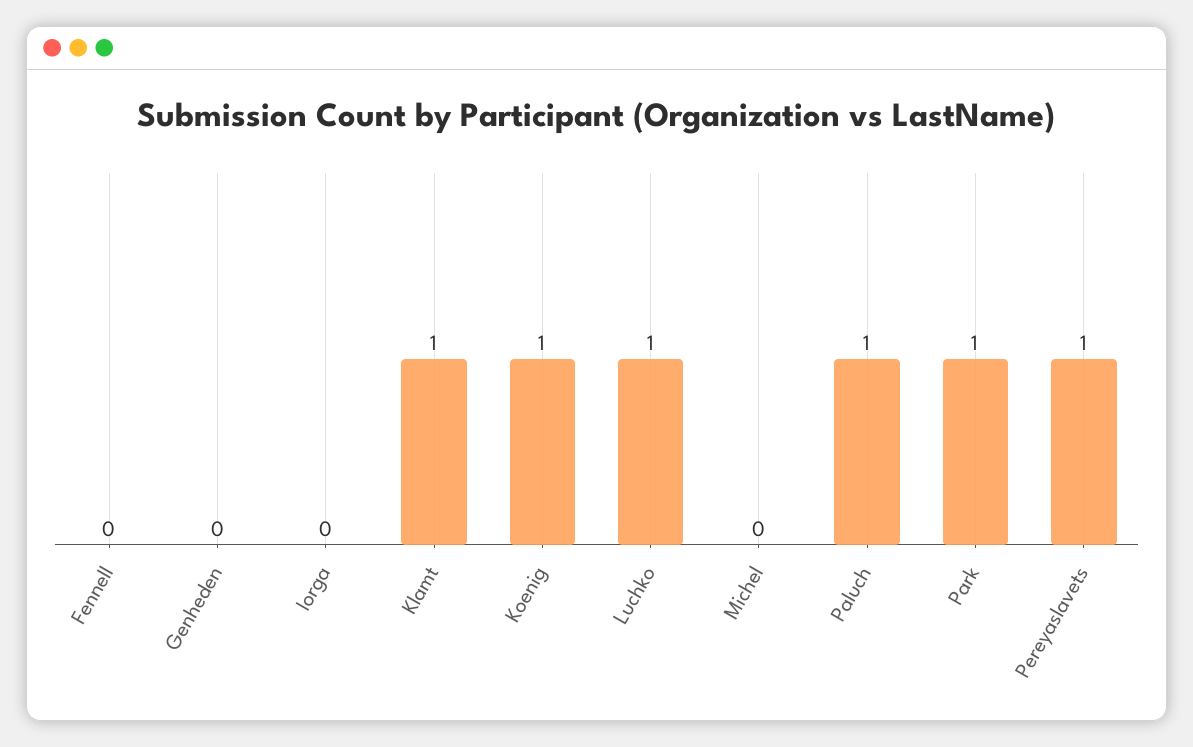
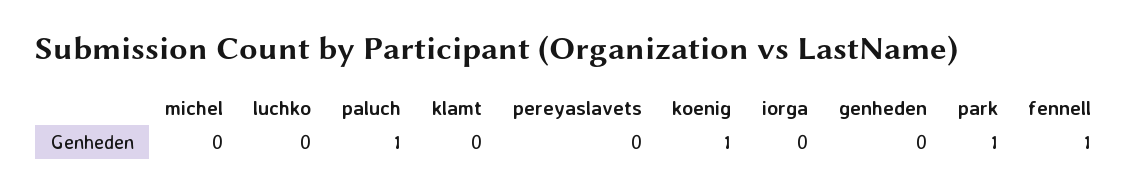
Fennell: 0 -> 1
Klamt: 1 -> 0
Luchko: 1 -> 0
Pereyaslavets: 1 -> 0

